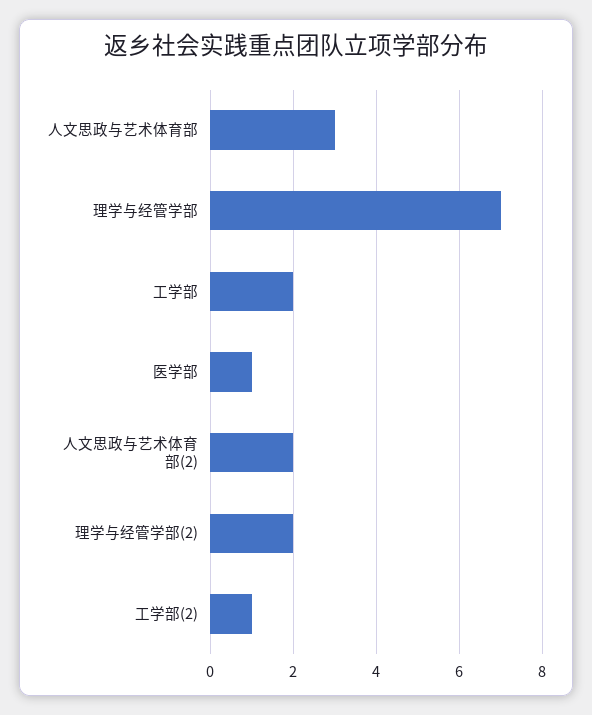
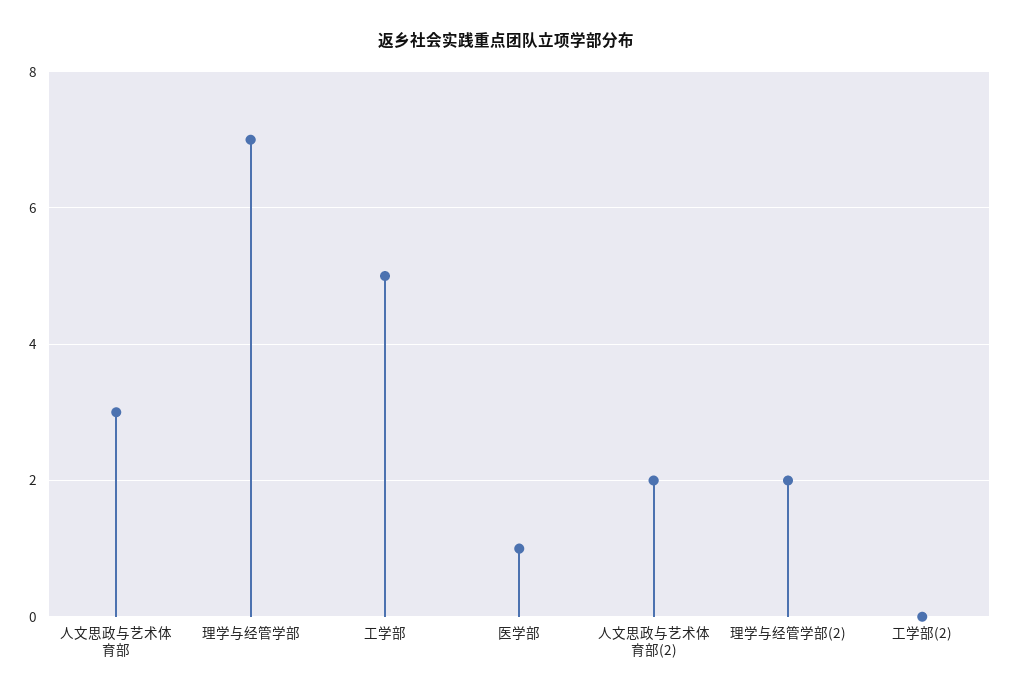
工学部: 2 -> 5
工学部(2): 1 -> 0

